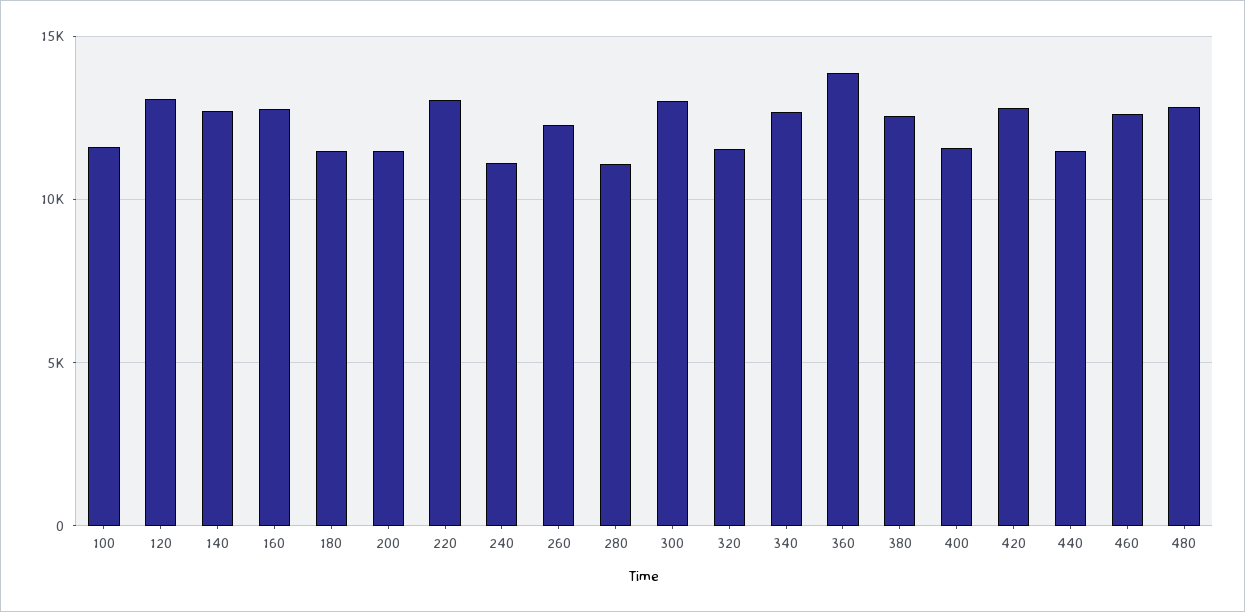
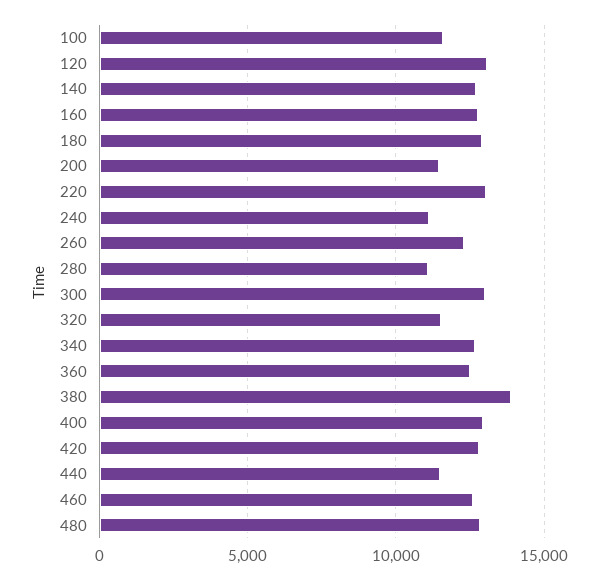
180: 11500 -> 13000
360: 14000 -> 12500
380: 12500 -> 14000
400: 11500 -> 13000

